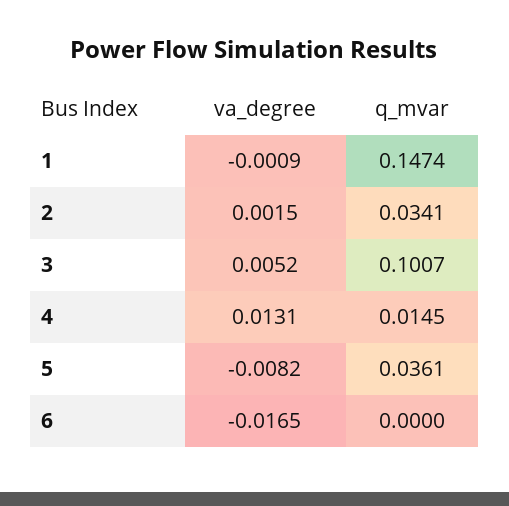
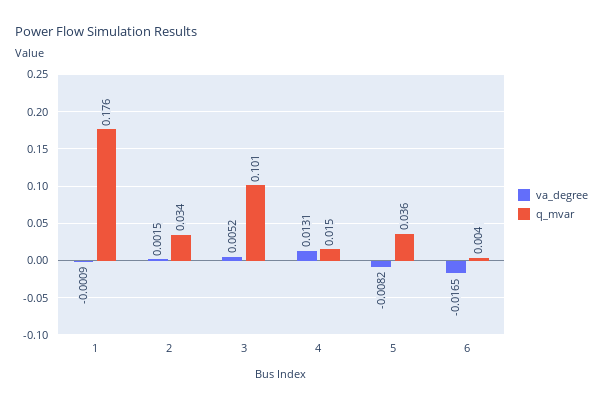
q_mvar, 1: 0.1474 -> 0.176
q_mvar, 6: 0 -> 0.004

